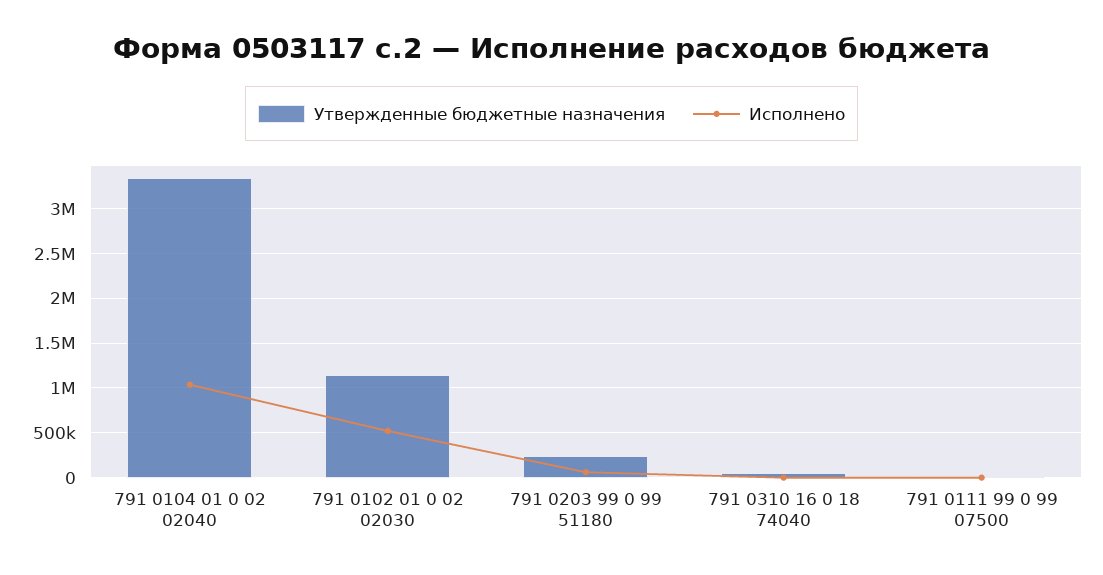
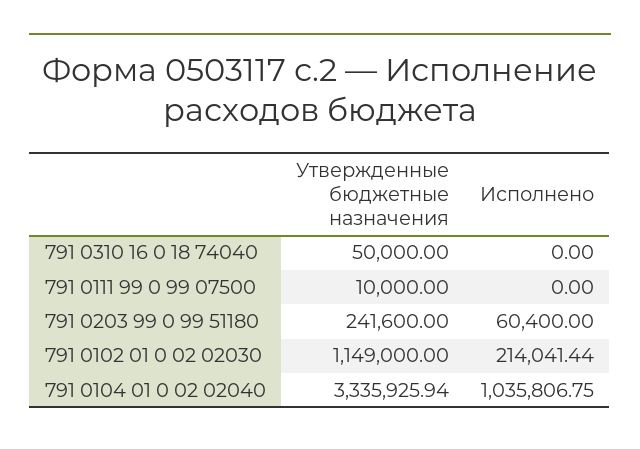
Исполнено, 791 0102 01 0 02 02030: 500000 -> 214041.44

